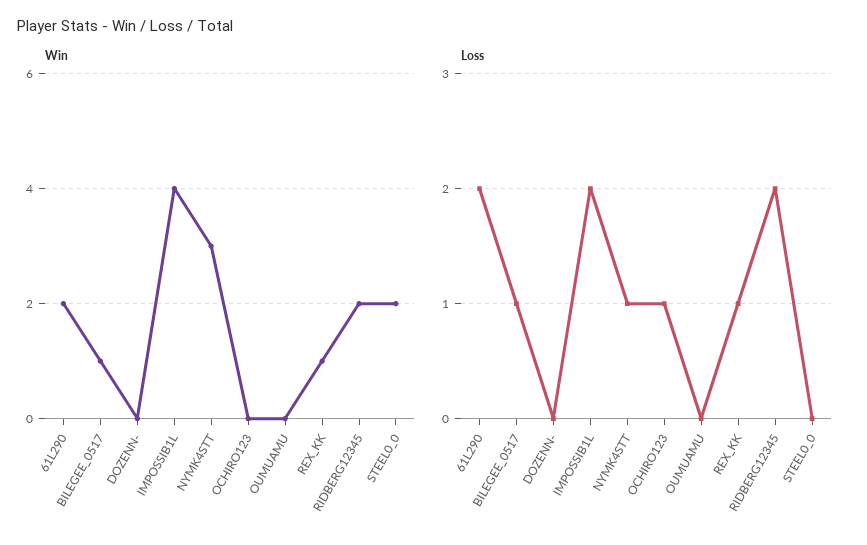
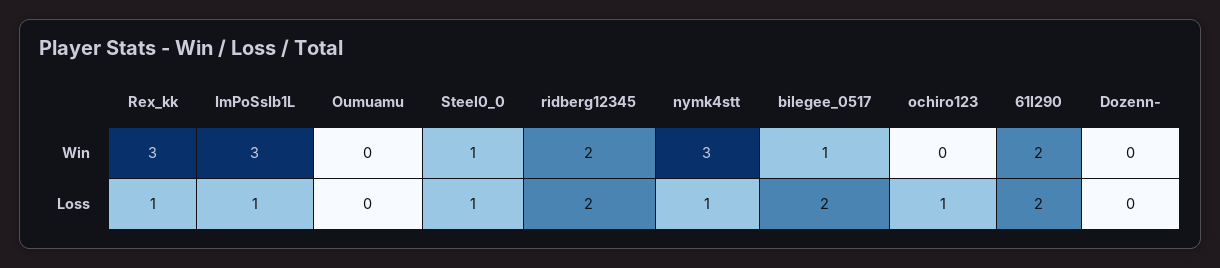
Win, IMPOSSIB1L: 4 -> 3
Win, REX_KK: 1 -> 3
Win, STEEL0_0: 2 -> 1
Loss, BILEGEE_0517: 1 -> 2
Loss, IMPOSSIB1L: 2 -> 1
Loss, STEEL0_0: 0 -> 1

